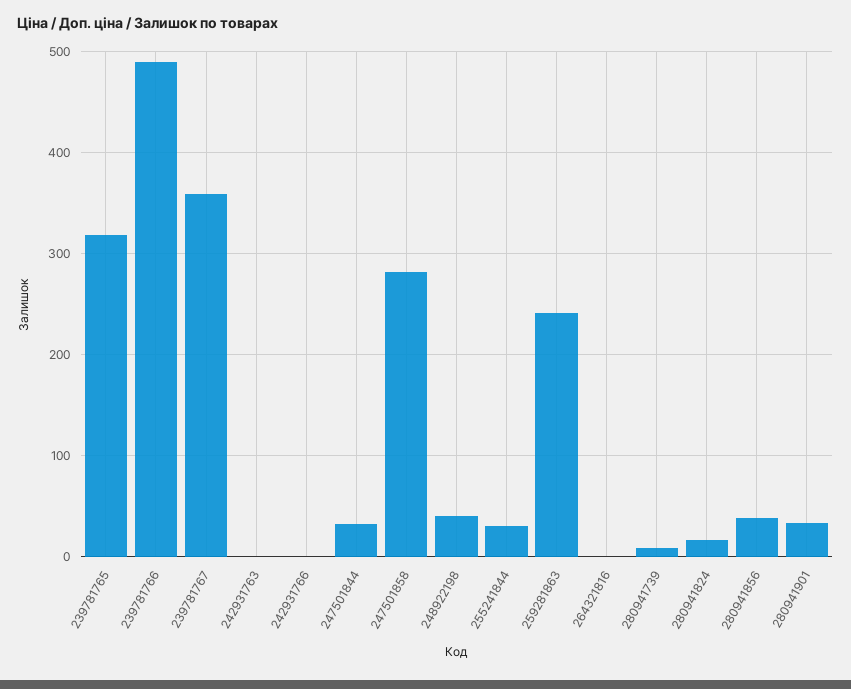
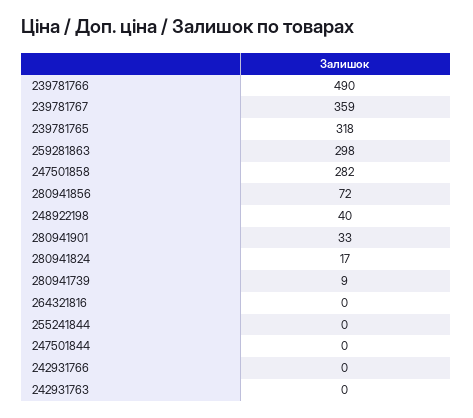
247501844: 30 -> 0
255241844: 30 -> 0
259281863: 240 -> 298
280941856: 40 -> 72

